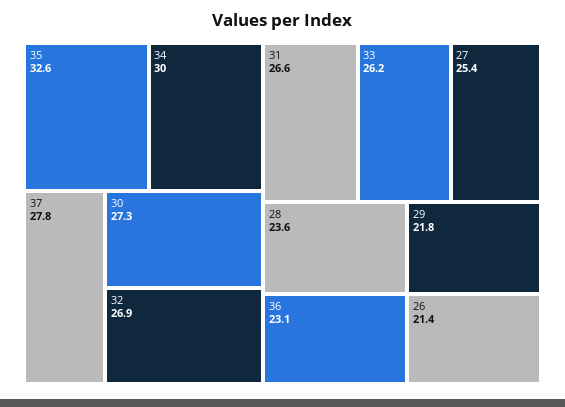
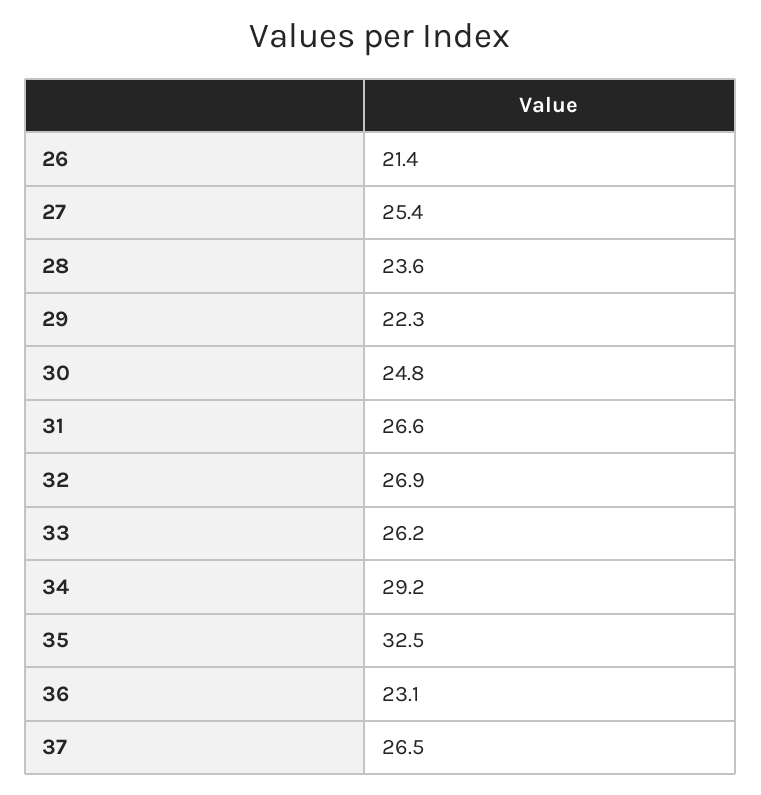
35: 32.6 -> 32.5
34: 30 -> 29.2
37: 27.8 -> 26.5
30: 27.3 -> 24.8
29: 21.8 -> 22.3

